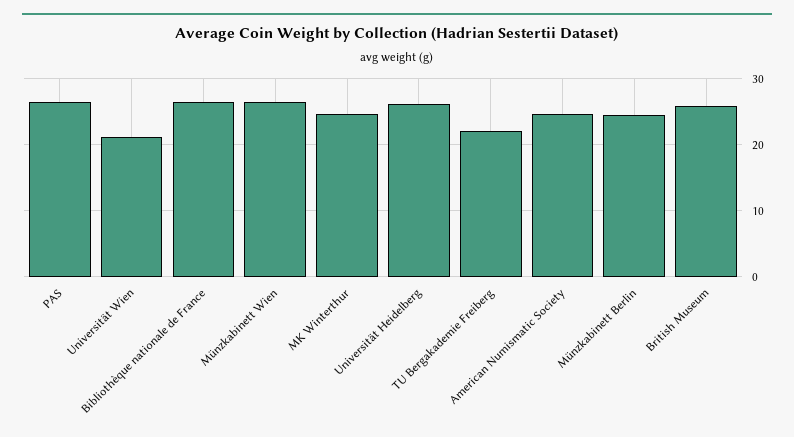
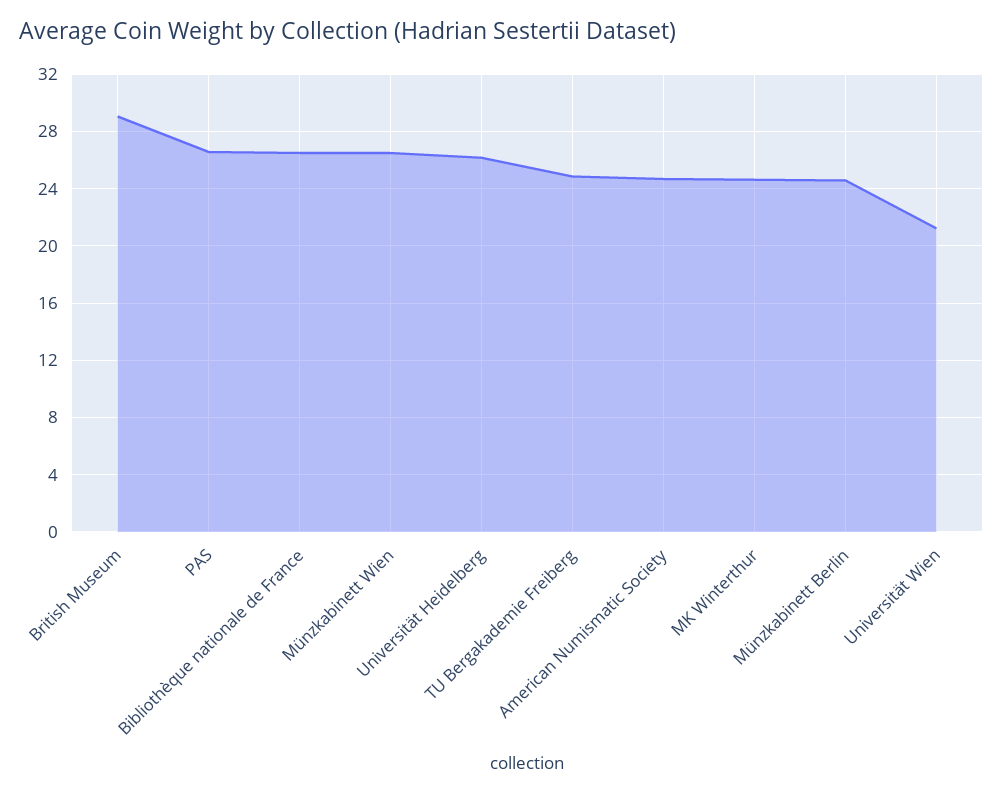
TU Bergakademie Freiberg: 22 -> 25
British Museum: 26 -> 29

